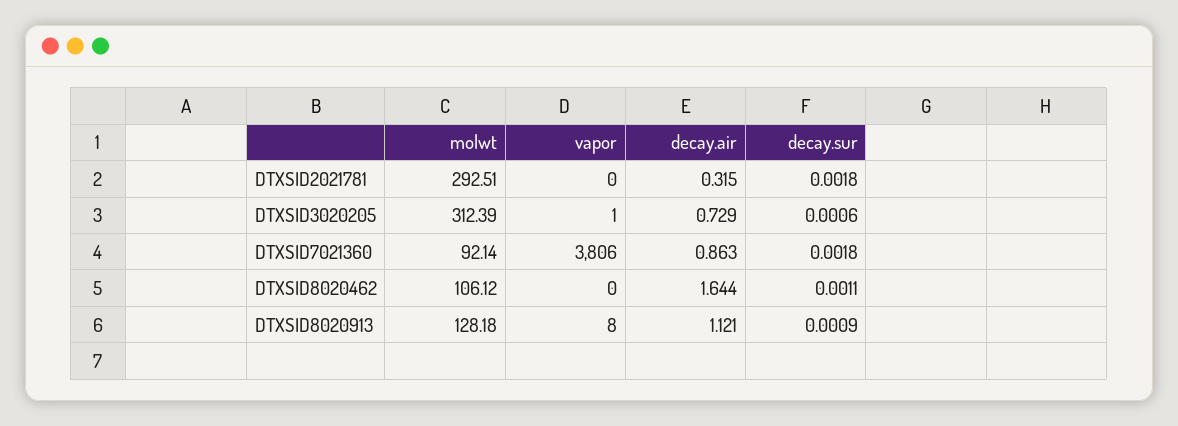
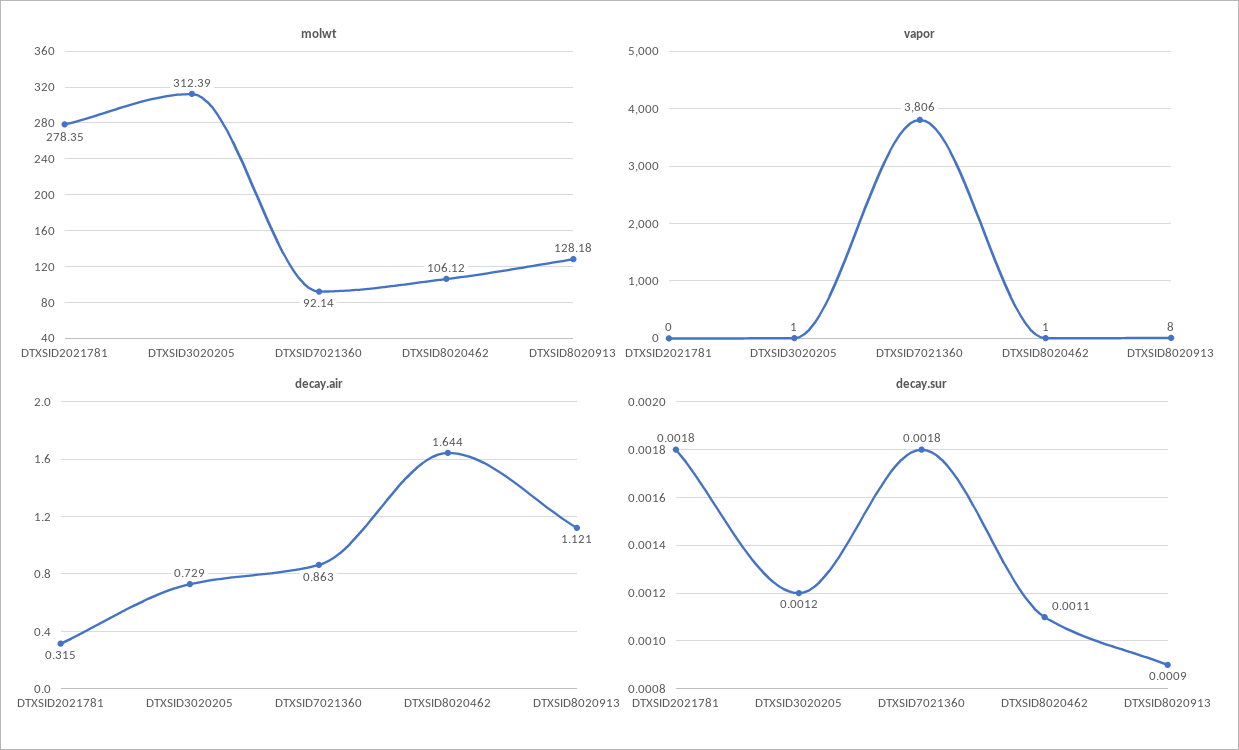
molwt, DTXSID2021781: 292.51 -> 278.35
decay.sur, DTXSID3020205: 0.0006 -> 0.0012
vapor, DTXSID8020462: 0 -> 1

